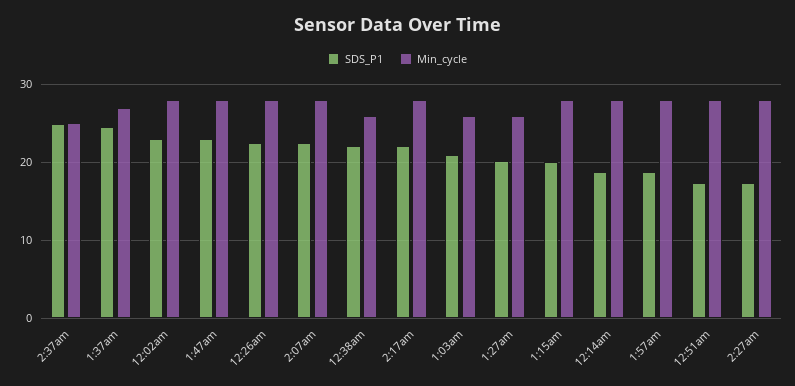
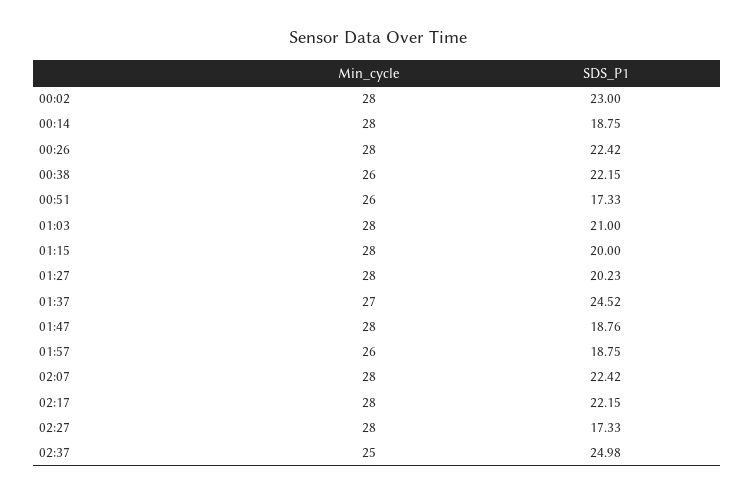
SDS_P1, 1:47am: 23 -> 18.76
Min_cycle, 1:03am: 26 -> 28
Min_cycle, 1:27am: 26 -> 28
Min_cycle, 1:57am: 28 -> 26
Min_cycle, 12:51am: 28 -> 26

